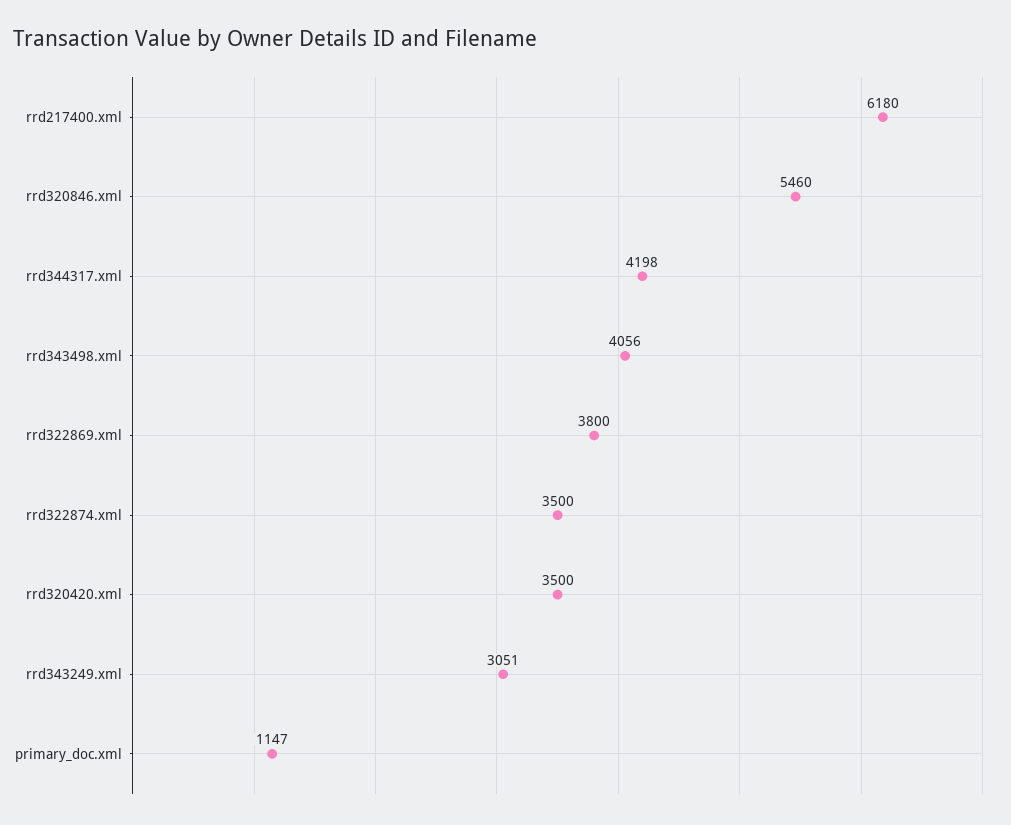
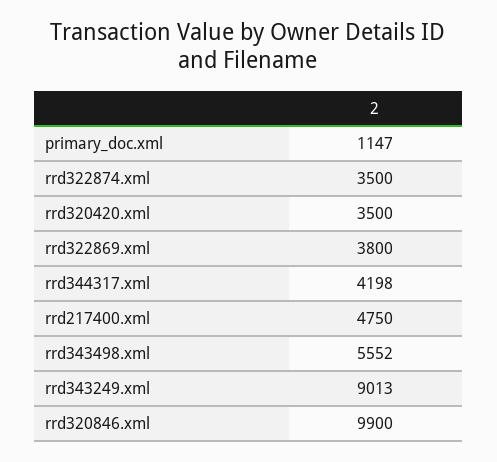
rrd217400.xml: 6180 -> 4750
rrd320846.xml: 5460 -> 9900
rrd343498.xml: 4056 -> 5552
rrd343249.xml: 3051 -> 9013

